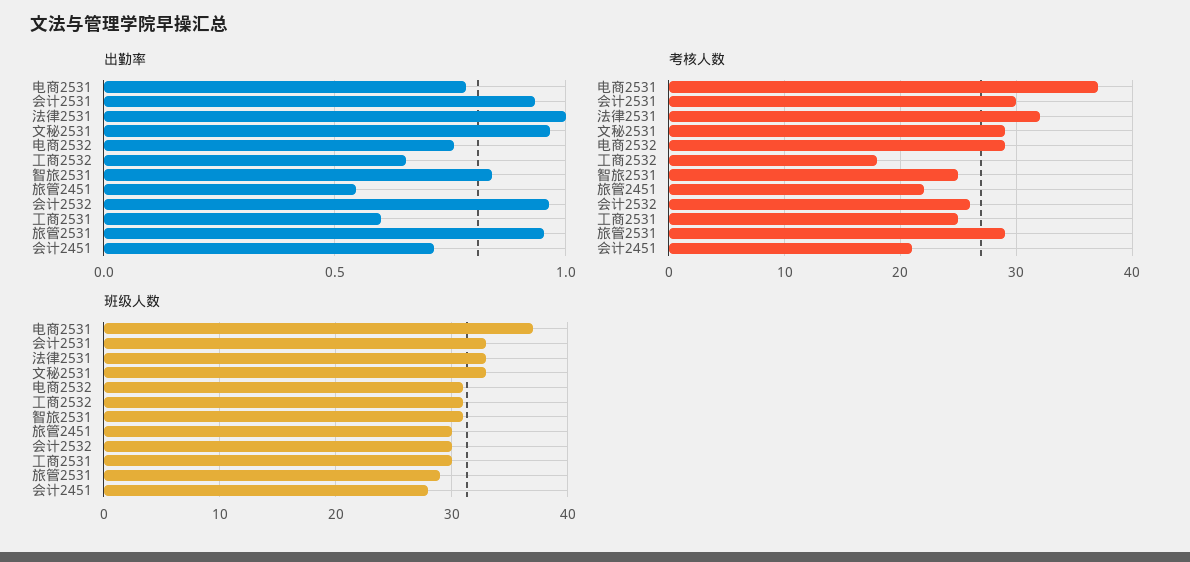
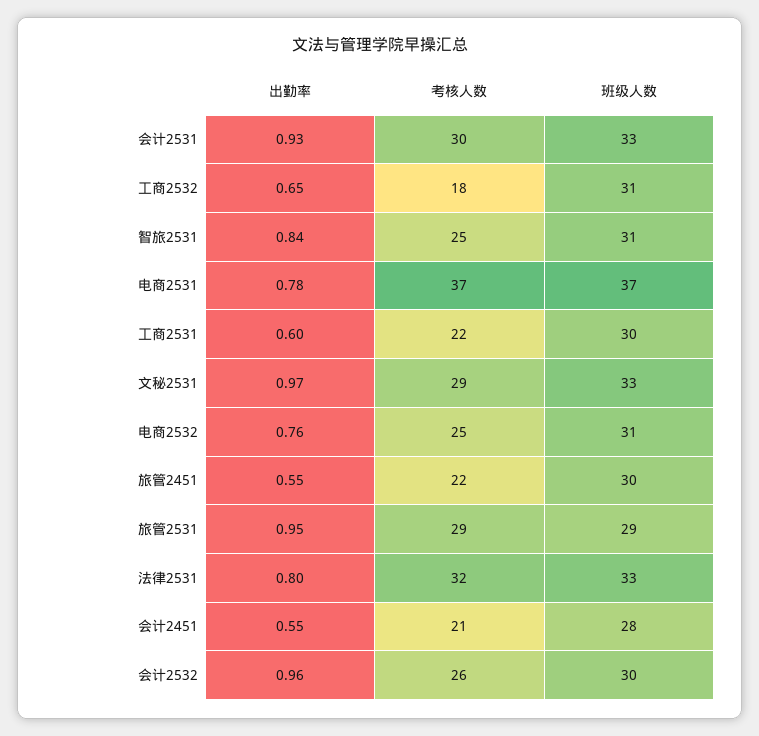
出勤率, 法律2531: 1 -> 0.8
出勤率, 会计2451: 0.7 -> 0.55
考核人数, 电商2532: 29 -> 25
考核人数, 工商2531: 25 -> 22

